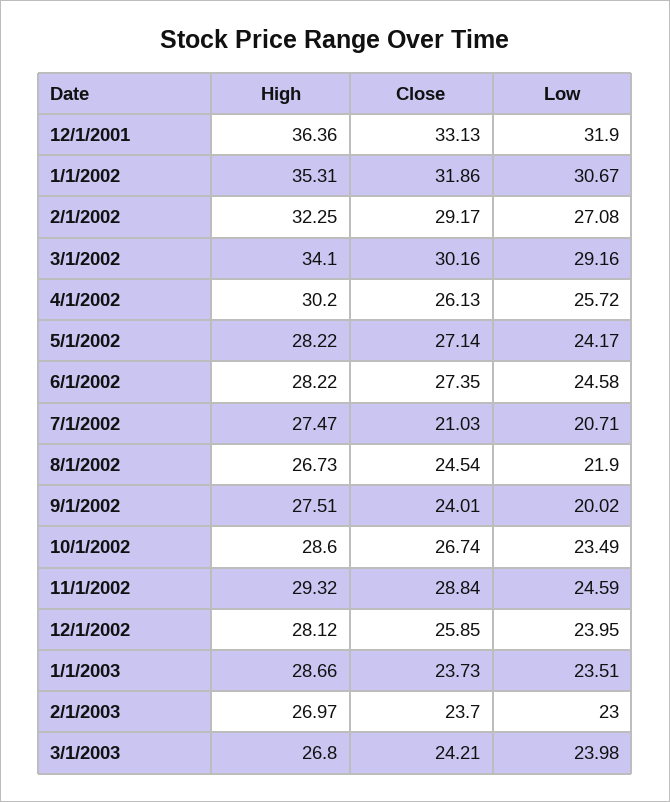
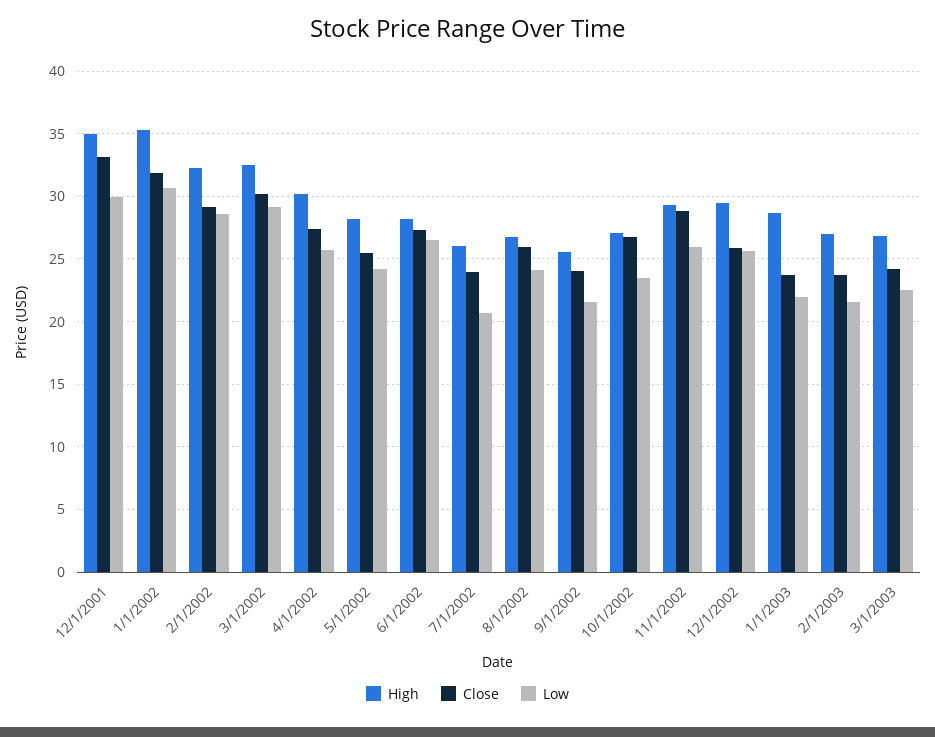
High, 12/1/2001: 36.36 -> 35
Low, 12/1/2001: 31.9 -> 30
Low, 2/1/2002: 27.08 -> 28.5
High, 3/1/2002: 34.1 -> 32.5
Close, 4/1/2002: 26.13 -> 27.5
Close, 5/1/2002: 27.14 -> 25.5
Low, 6/1/2002: 24.58 -> 26.5
High, 7/1/2002: 27.47 -> 26
Close, 7/1/2002: 21.03 -> 24
Close, 8/1/2002: 24.54 -> 26
Low, 8/1/2002: 21.9 -> 24
High, 9/1/2002: 27.51 -> 25.5
Low, 9/1/2002: 20.02 -> 21.5
High, 10/1/2002: 28.6 -> 27
Low, 11/1/2002: 24.59 -> 26
High, 12/1/2002: 28.12 -> 29.5
Low, 12/1/2002: 23.95 -> 25.5
Low, 1/1/2003: 23.51 -> 22
Low, 2/1/2003: 23 -> 21.5
Low, 3/1/2003: 23.98 -> 22.5

